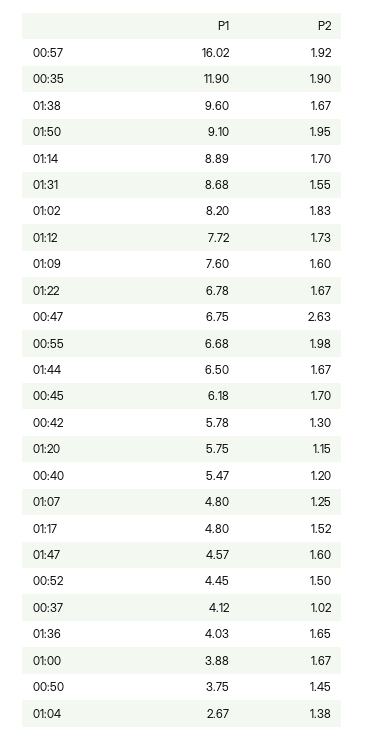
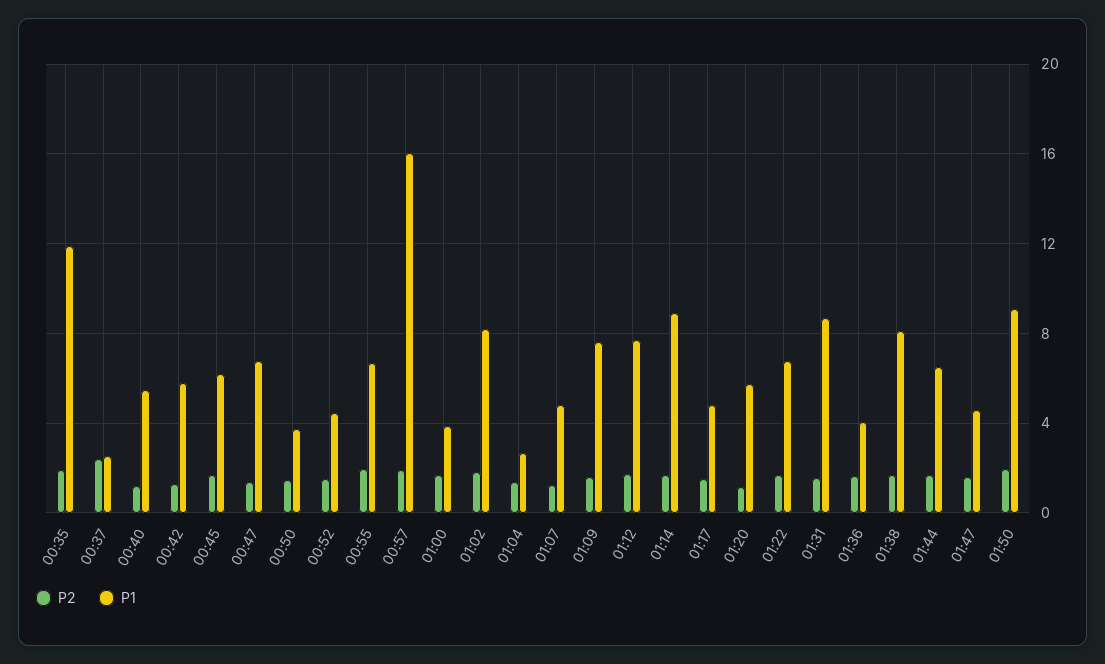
P1, 01:38: 9.6 -> 8
P2, 00:47: 2.63 -> 1.5
P1, 00:37: 4.12 -> 2.5
P2, 00:37: 1.02 -> 2.5

